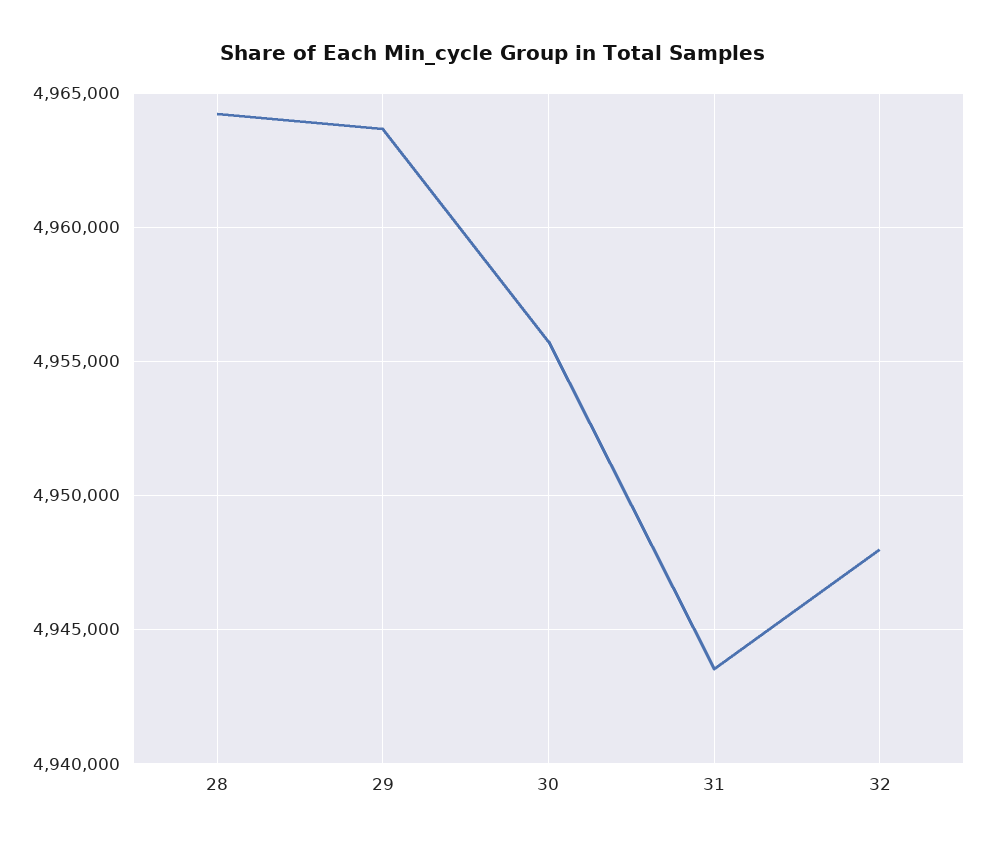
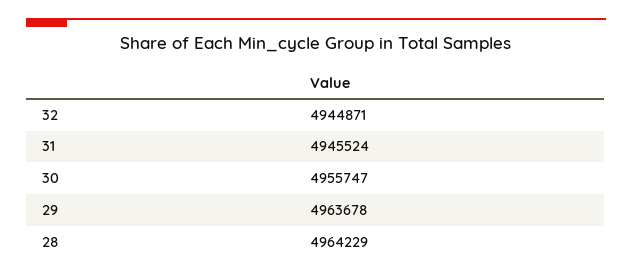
31: 4943500 -> 4945524
32: 4948000 -> 4944871

